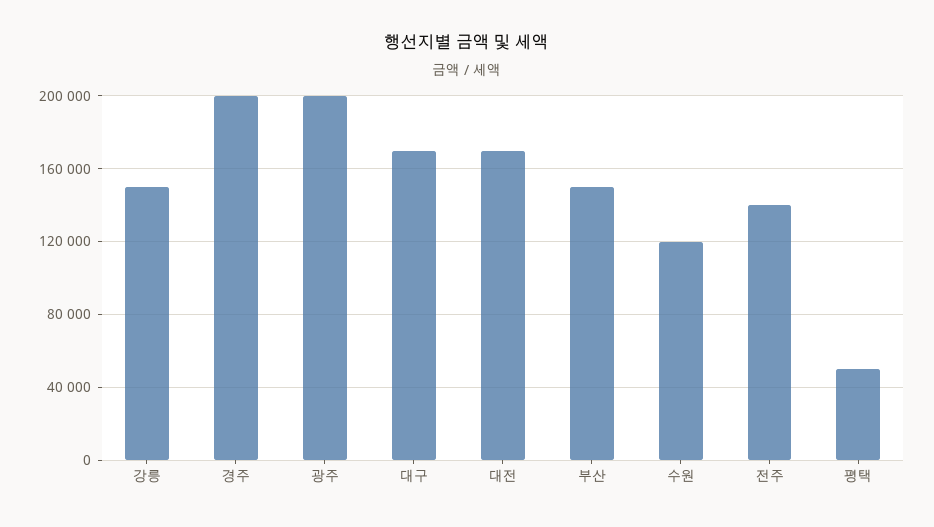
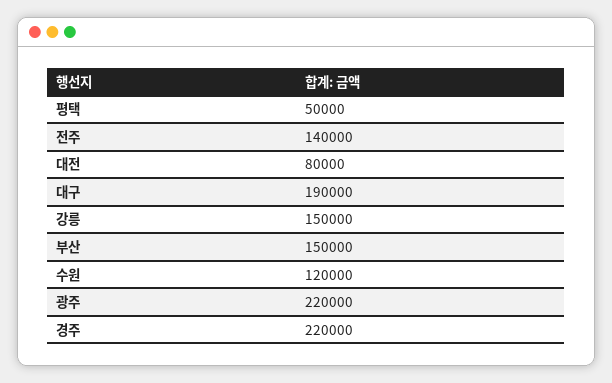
경주: 200000 -> 220000
광주: 200000 -> 220000
대구: 170000 -> 190000
대전: 170000 -> 80000

